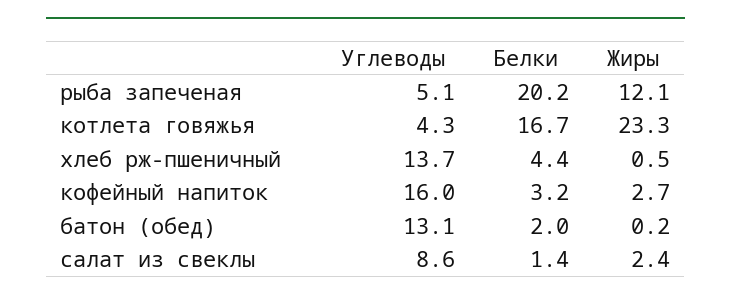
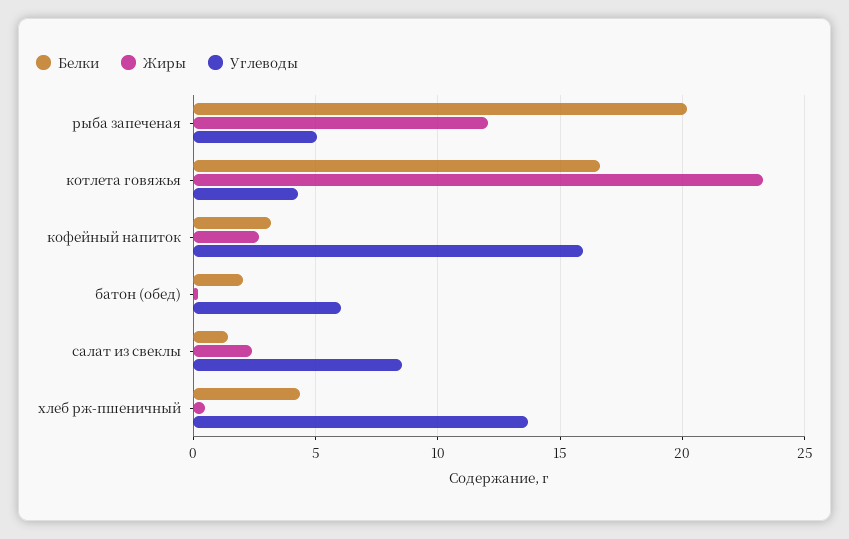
Углеводы, батон (обед): 13.1 -> 6

